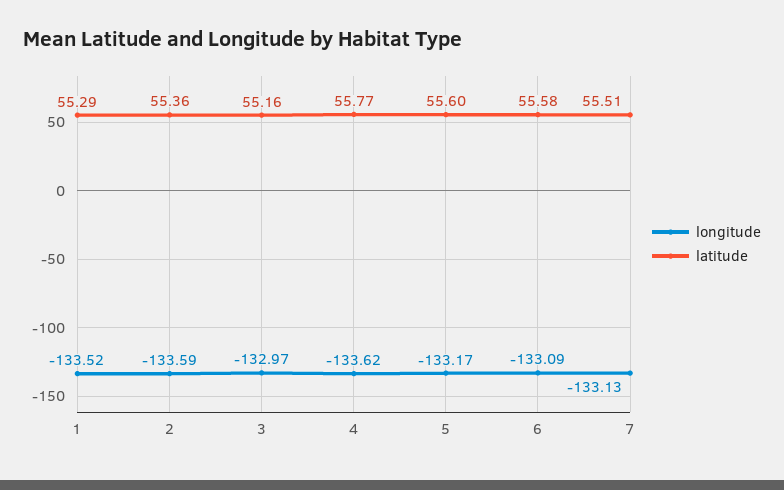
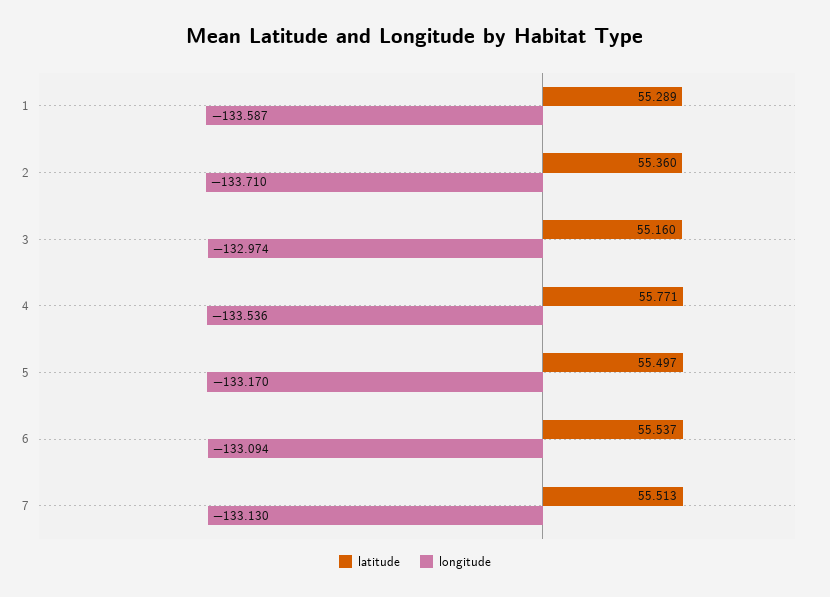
longitude, 1: -133.52 -> -133.587
longitude, 2: -133.59 -> -133.71
longitude, 4: -133.62 -> -133.536
latitude, 5: 55.6 -> 55.497
latitude, 6: 55.58 -> 55.537

